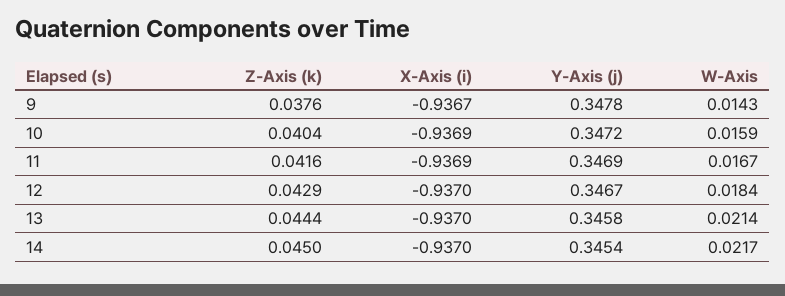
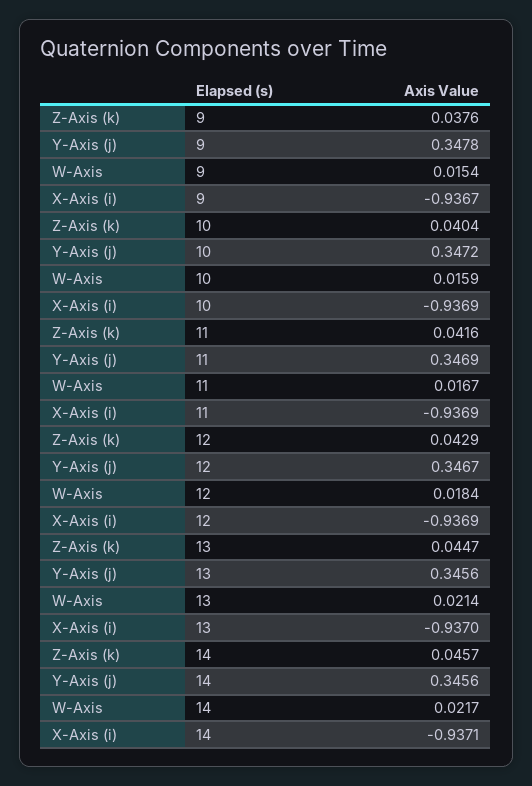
W-Axis, 9: 0.0143 -> 0.0154
X-Axis (i), 12: -0.937 -> -0.9369
Z-Axis (k), 13: 0.0444 -> 0.0447
Y-Axis (j), 13: 0.3458 -> 0.3456
Z-Axis (k), 14: 0.045 -> 0.0457
X-Axis (i), 14: -0.937 -> -0.9371
Y-Axis (j), 14: 0.3454 -> 0.3456

